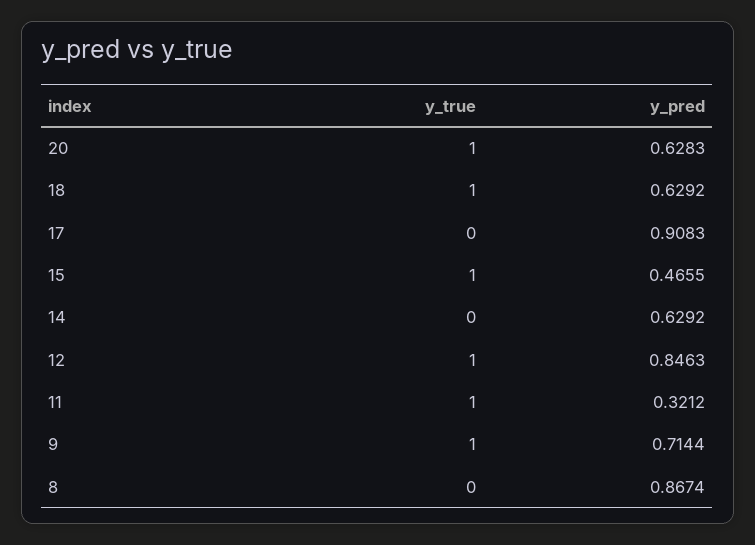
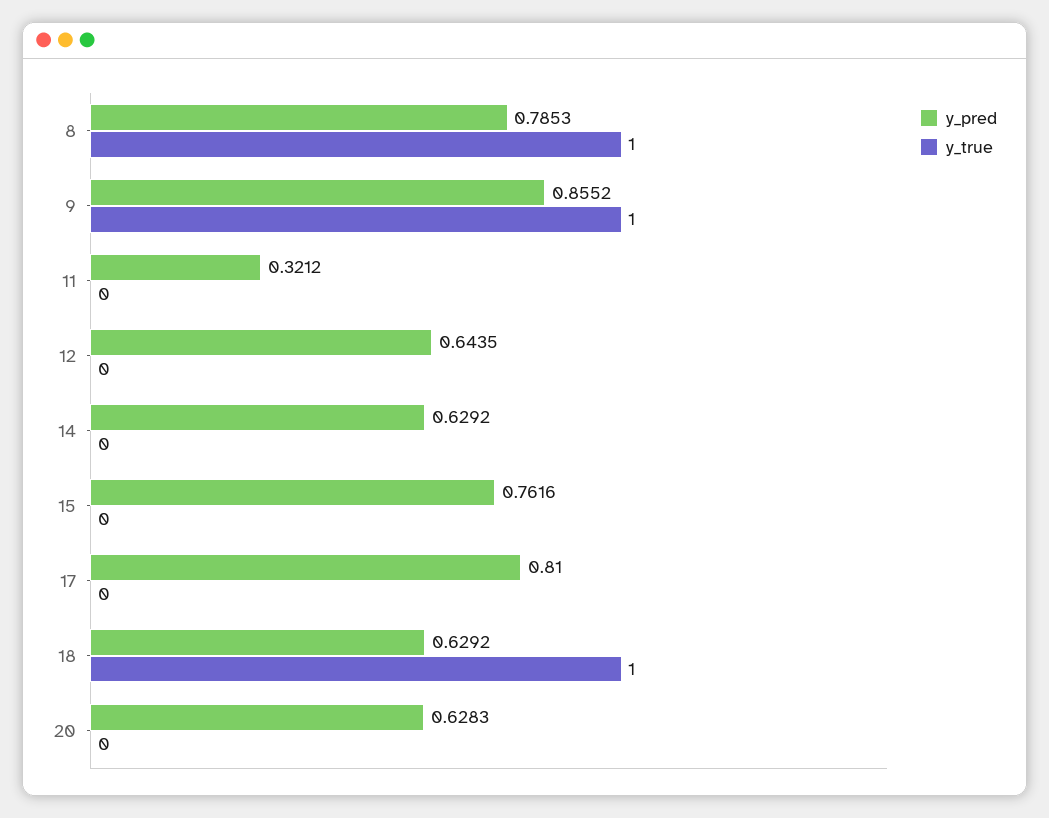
y_true, 20: 1 -> 0
y_pred, 17: 0.9083 -> 0.81
y_true, 15: 1 -> 0
y_pred, 15: 0.4655 -> 0.7616
y_true, 12: 1 -> 0
y_pred, 12: 0.8463 -> 0.6435
y_true, 11: 1 -> 0
y_pred, 9: 0.7144 -> 0.8552
y_true, 8: 0 -> 1
y_pred, 8: 0.8674 -> 0.7853

